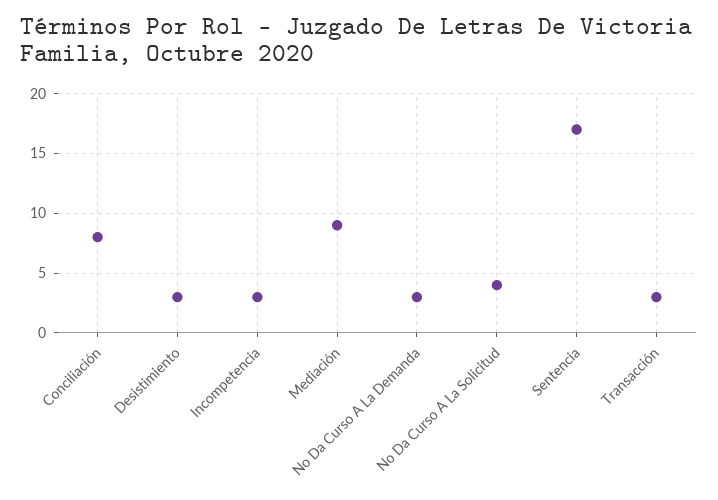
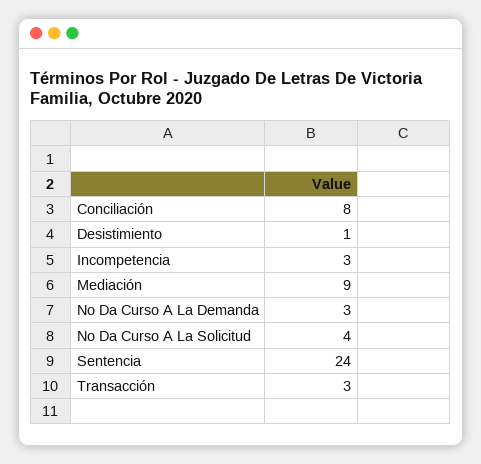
Desistimiento: 3 -> 1
Sentencia: 17 -> 24

